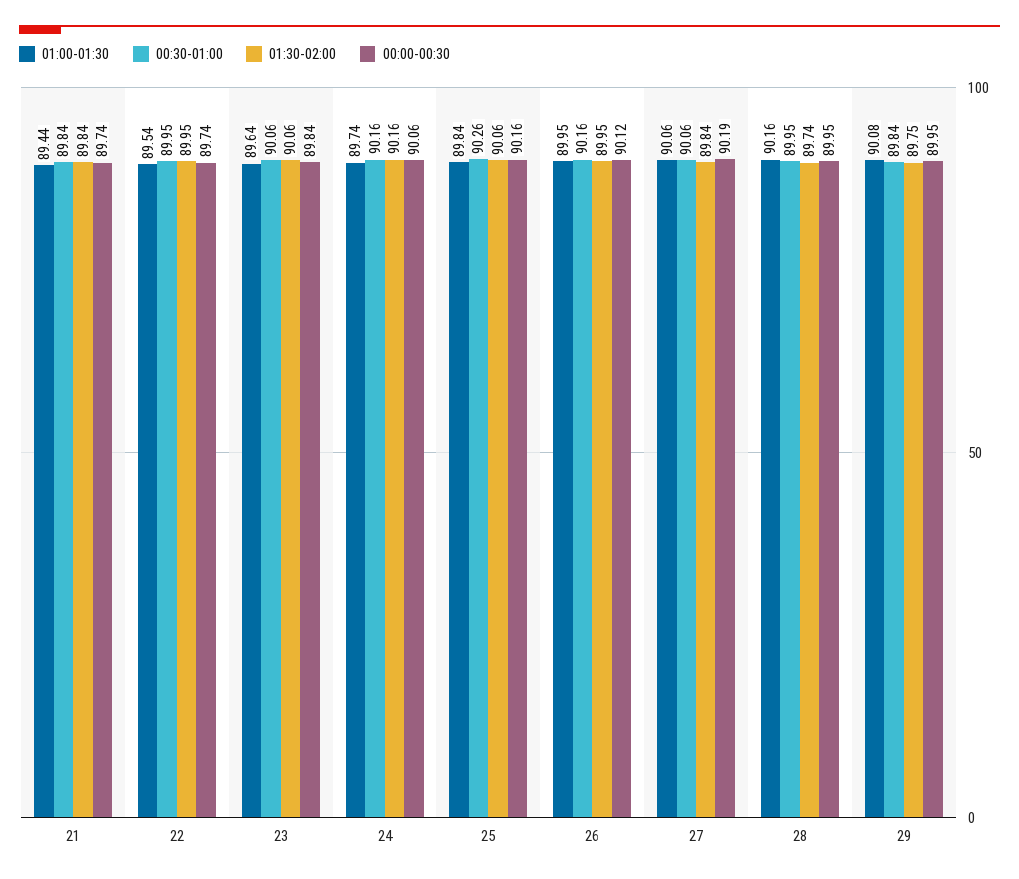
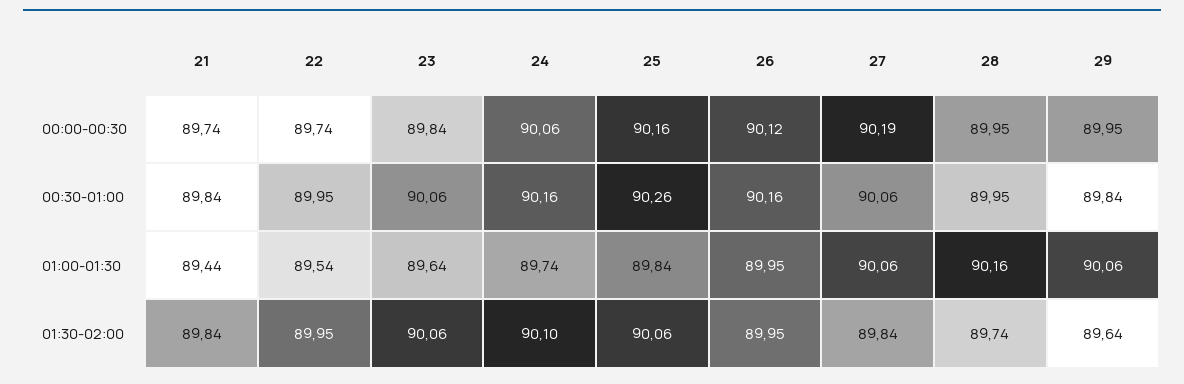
01:30-02:00, 24: 90.16 -> 90.1
01:00-01:30, 29: 90.08 -> 90.06
01:30-02:00, 29: 89.75 -> 89.64

